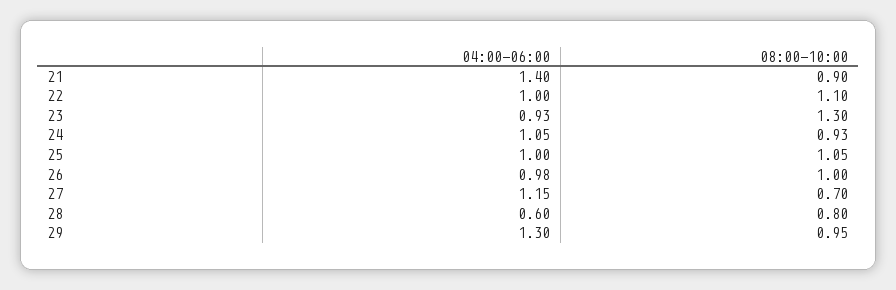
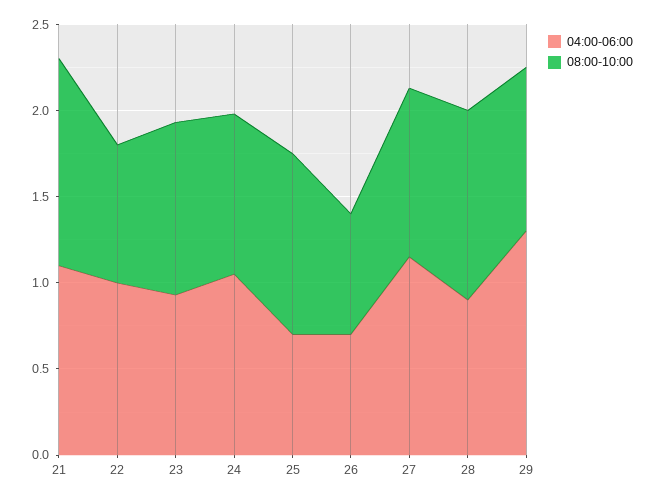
04:00-06:00, 21: 1.4 -> 1.1
08:00-10:00, 21: 0.9 -> 1.2
08:00-10:00, 22: 1.1 -> 0.8
08:00-10:00, 23: 1.3 -> 1
04:00-06:00, 25: 1 -> 0.7
04:00-06:00, 26: 0.98 -> 0.7
08:00-10:00, 26: 1 -> 0.7
08:00-10:00, 27: 0.7 -> 1
04:00-06:00, 28: 0.6 -> 0.9
08:00-10:00, 28: 0.8 -> 1.1

